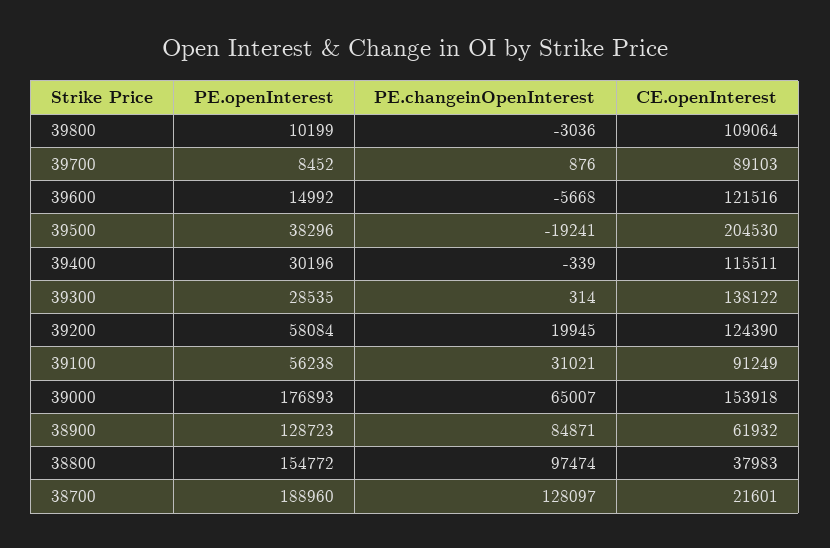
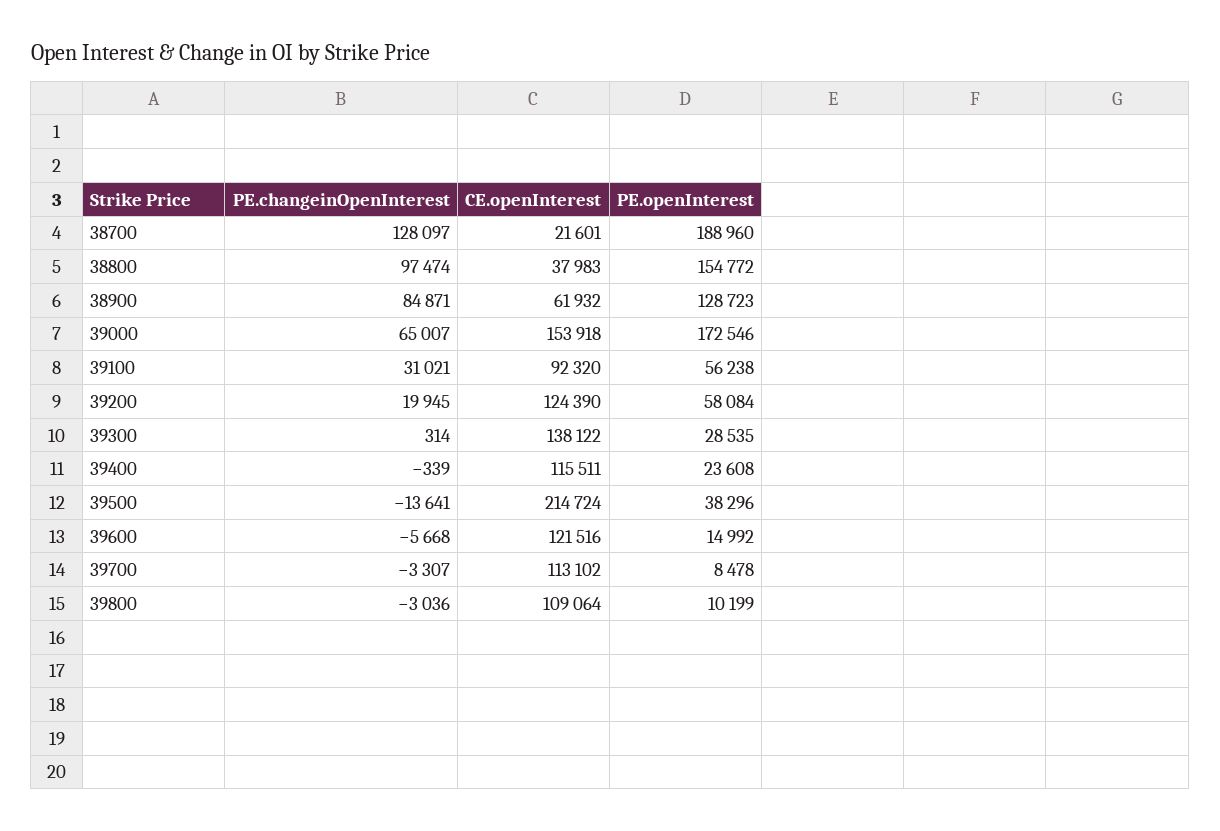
PE.openInterest, 39700: 8452 -> 8478
PE.changeinOpenInterest, 39700: 876 -> -3307
CE.openInterest, 39700: 89103 -> 113102
PE.changeinOpenInterest, 39500: -19241 -> -13641
CE.openInterest, 39500: 204530 -> 214724
PE.openInterest, 39400: 30196 -> 23608
CE.openInterest, 39100: 91249 -> 92320
PE.openInterest, 39000: 176893 -> 172546

